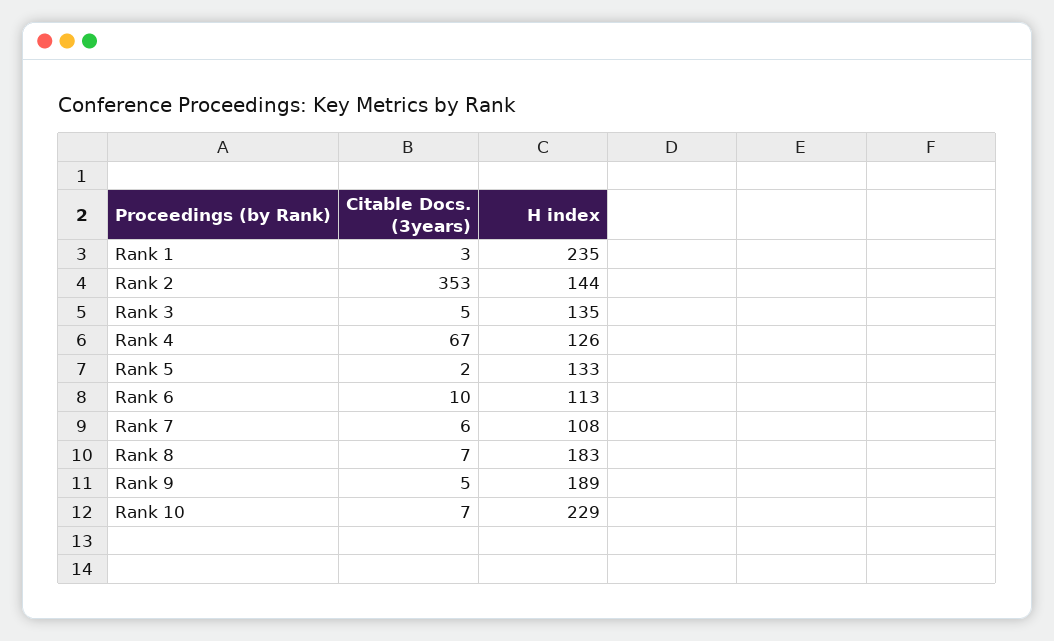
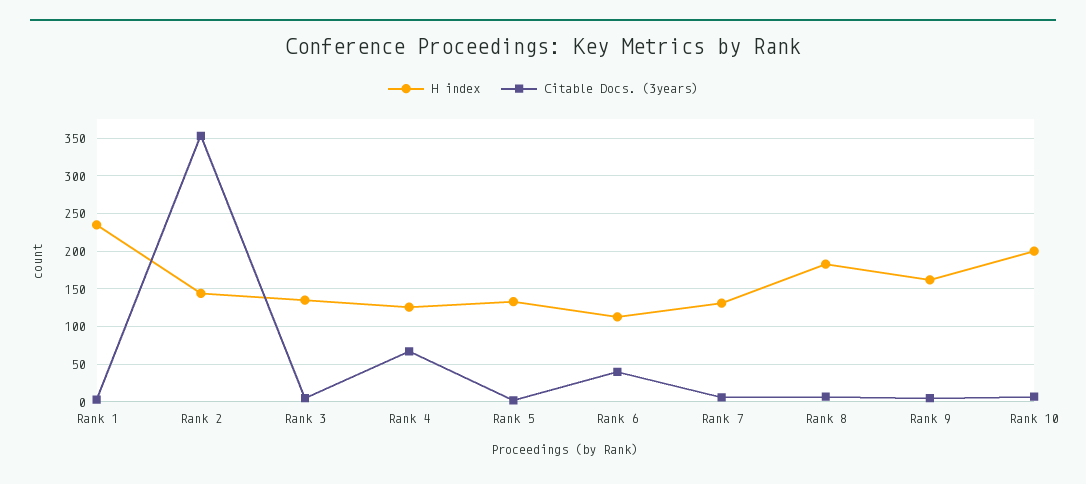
Citable Docs. (3years), Rank 6: 10 -> 40
H index, Rank 7: 108 -> 130
H index, Rank 9: 189 -> 160
H index, Rank 10: 229 -> 200

